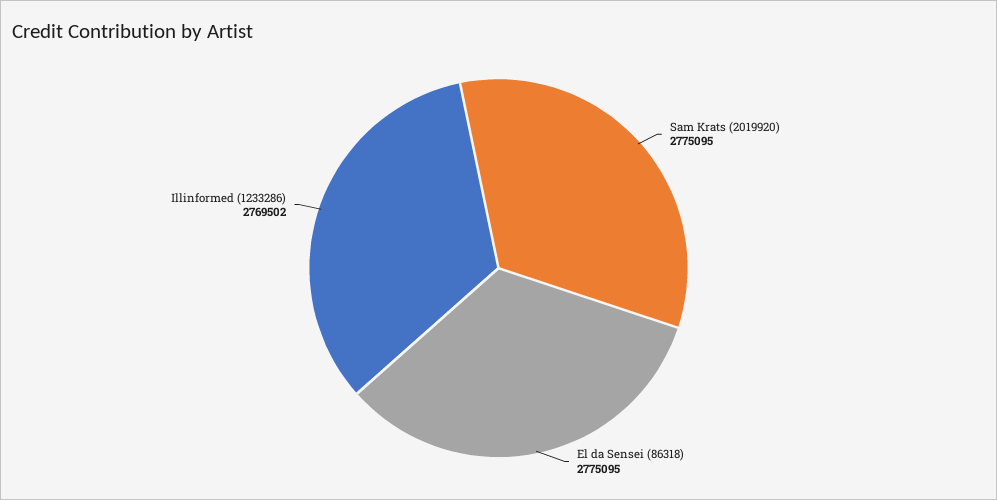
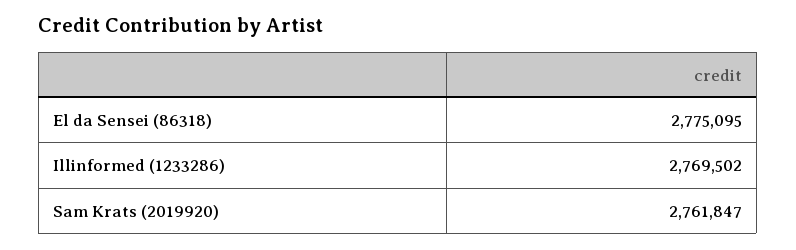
Sam Krats (2019920): 2775095 -> 2761847

